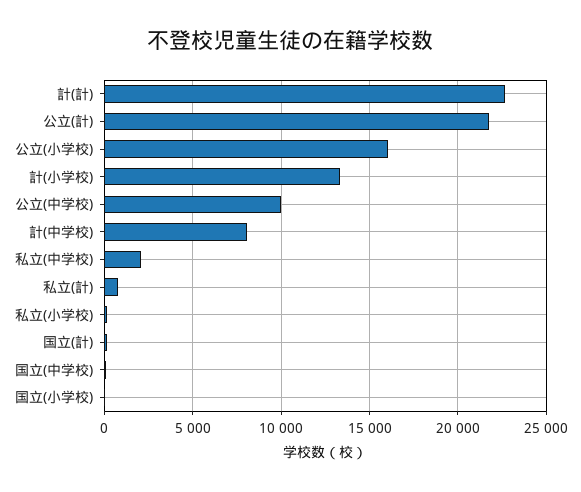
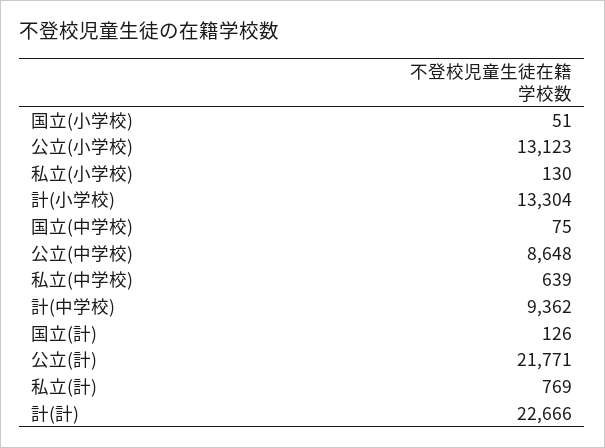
公立(小学校): 16000 -> 13123
公立(中学校): 10000 -> 8648
計(中学校): 8000 -> 9362
私立(中学校): 2000 -> 639

